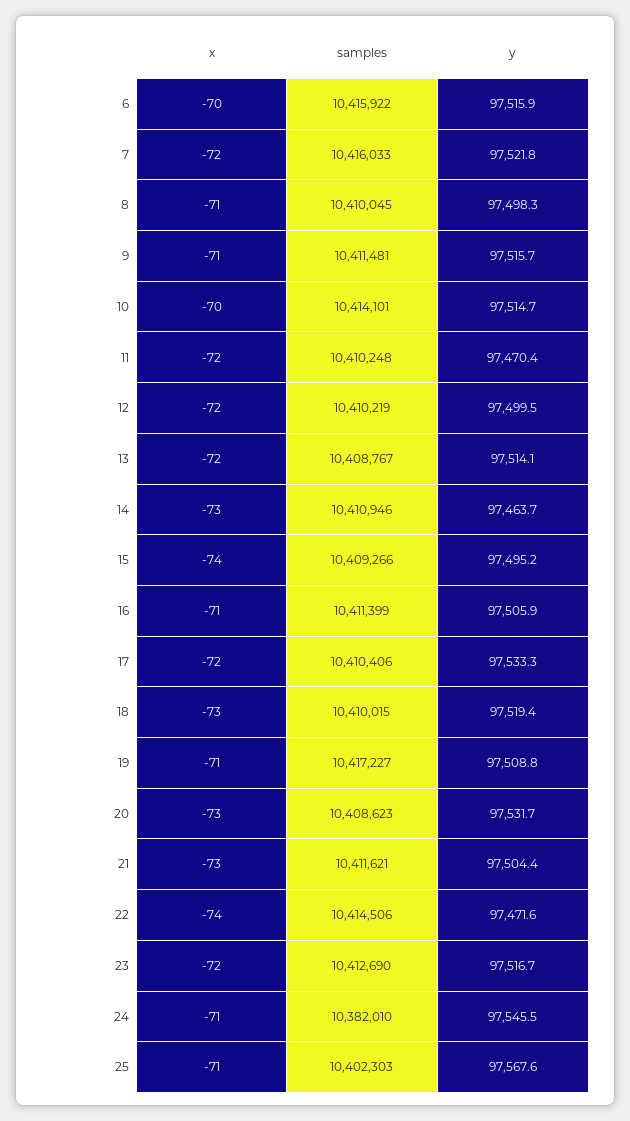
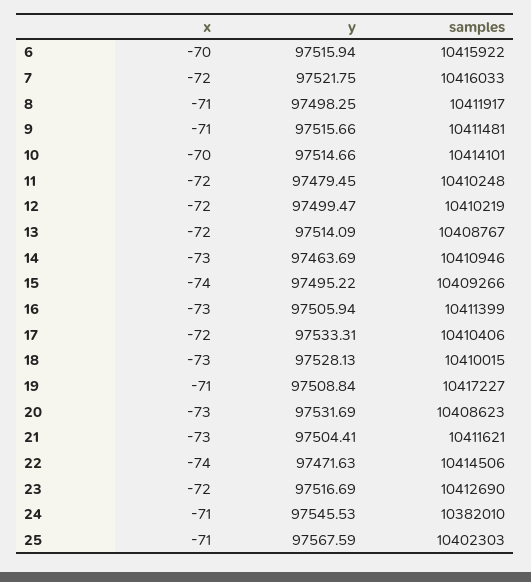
samples, 8: 10410045 -> 10411917
y, 11: 97470.4 -> 97479.45
x, 16: -71 -> -73
y, 18: 97519.4 -> 97528.13

